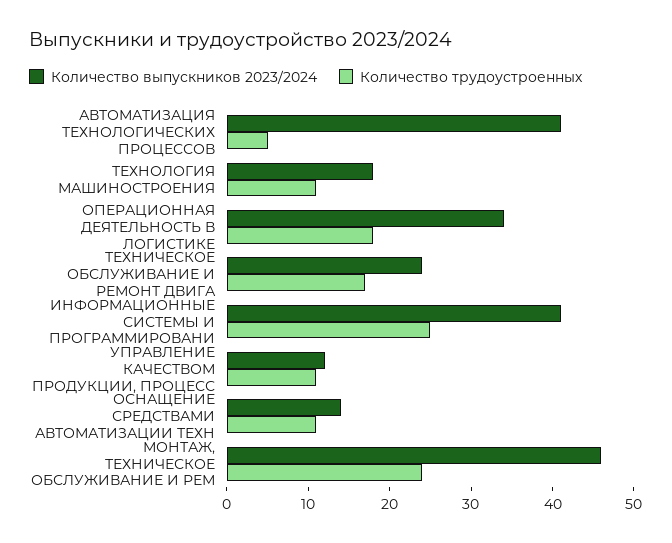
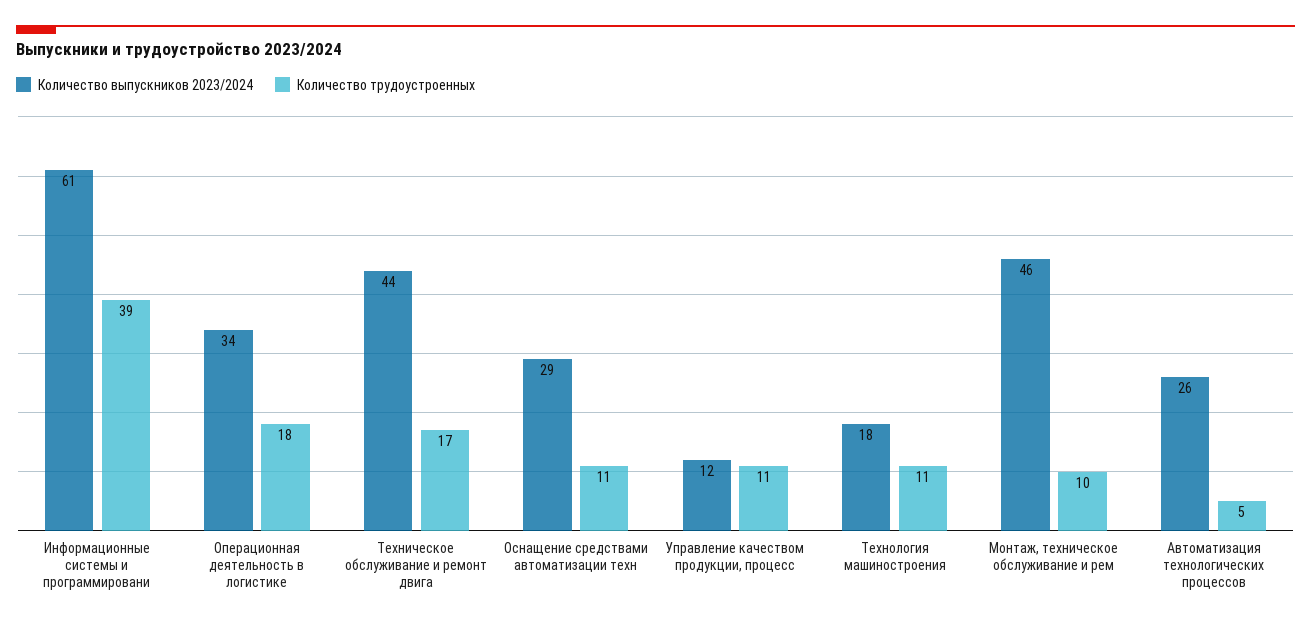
Количество выпускников 2023/2024, АВТОМАТИЗАЦИЯ ТЕХНОЛОГИЧЕСКИХ ПРОЦЕССОВ: 41 -> 26
Количество выпускников 2023/2024, ТЕХНИЧЕСКОЕ ОБСЛУЖИВАНИЕ И РЕМОНТ ДВИГА: 24 -> 44
Количество выпускников 2023/2024, ИНФОРМАЦИОННЫЕ СИСТЕМЫ И ПРОГРАММИРОВАНИ: 41 -> 61
Количество трудоустроенных, ИНФОРМАЦИОННЫЕ СИСТЕМЫ И ПРОГРАММИРОВАНИ: 25 -> 39
Количество выпускников 2023/2024, ОСНАЩЕНИЕ СРЕДСТВАМИ АВТОМАТИЗАЦИИ ТЕХН: 14 -> 29
Количество трудоустроенных, МОНТАЖ, ТЕХНИЧЕСКОЕ ОБСЛУЖИВАНИЕ И РЕМ: 24 -> 10

